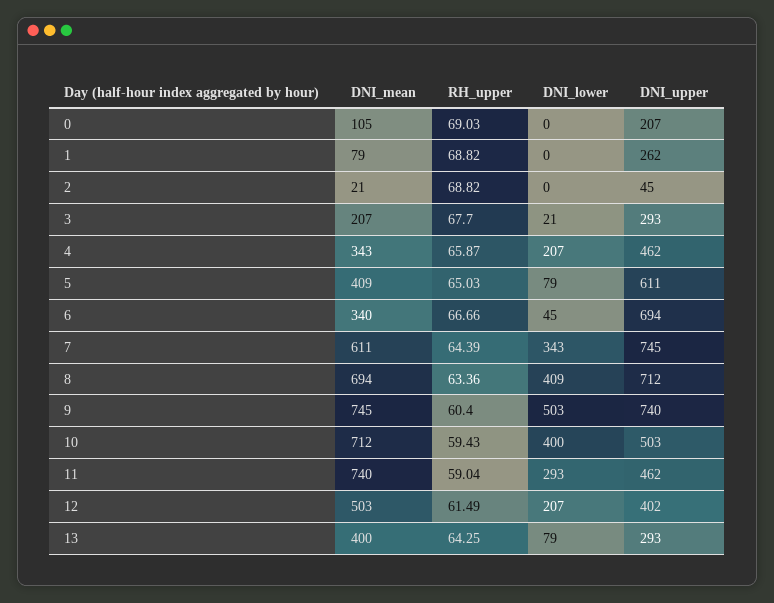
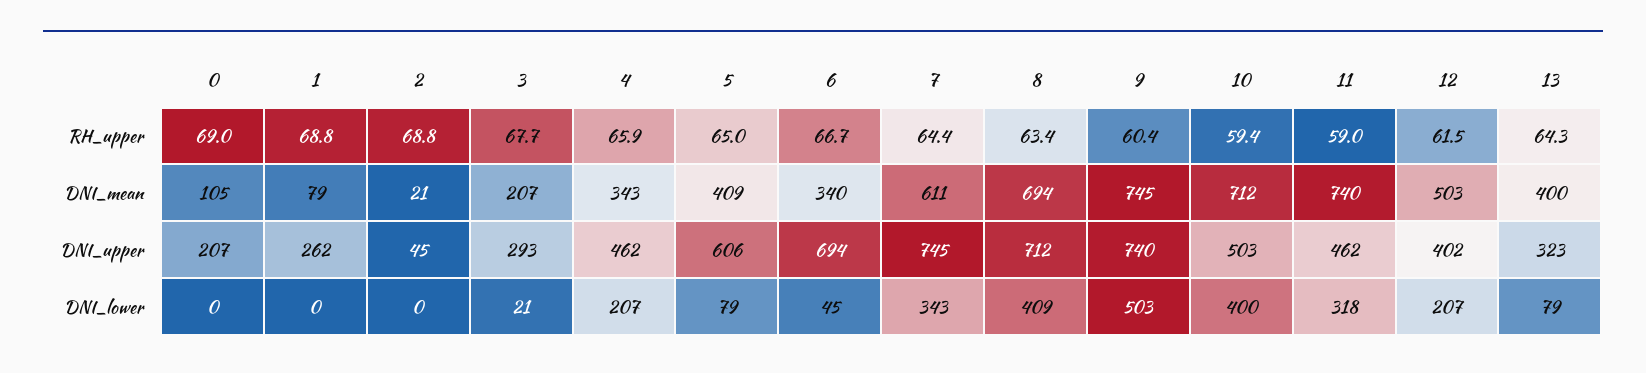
DNI_upper, 5: 611 -> 606
DNI_lower, 11: 293 -> 318
DNI_upper, 13: 293 -> 323

